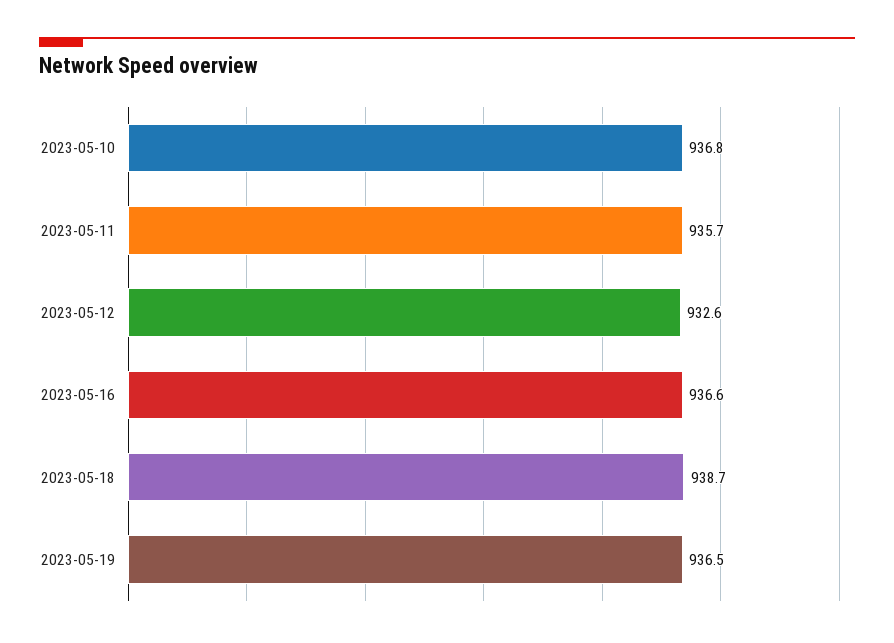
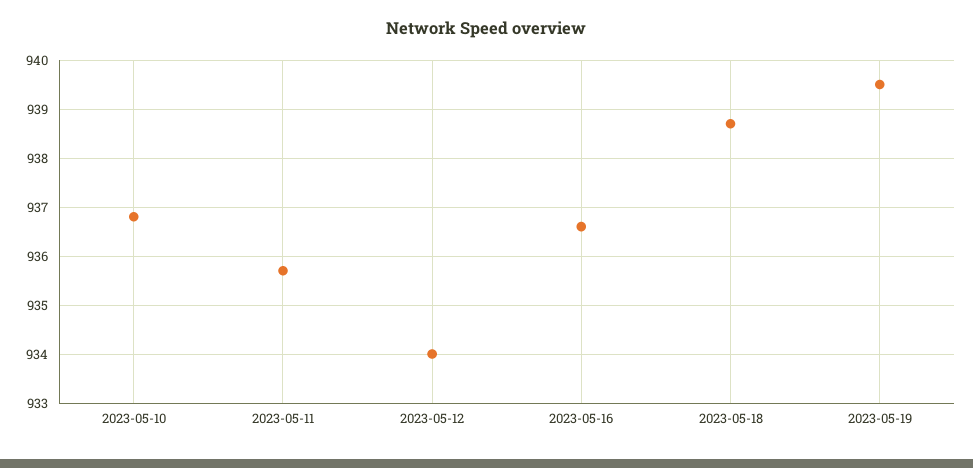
2023-05-12: 932.6 -> 934
2023-05-19: 936.5 -> 939.5

